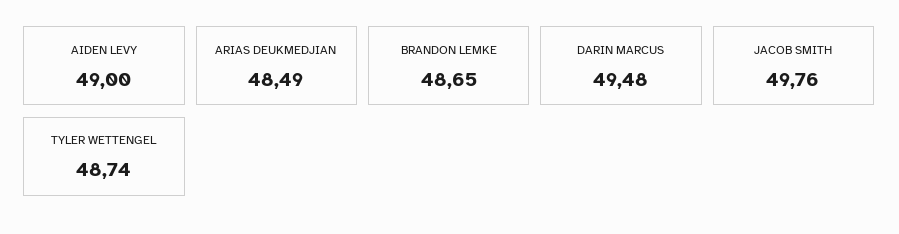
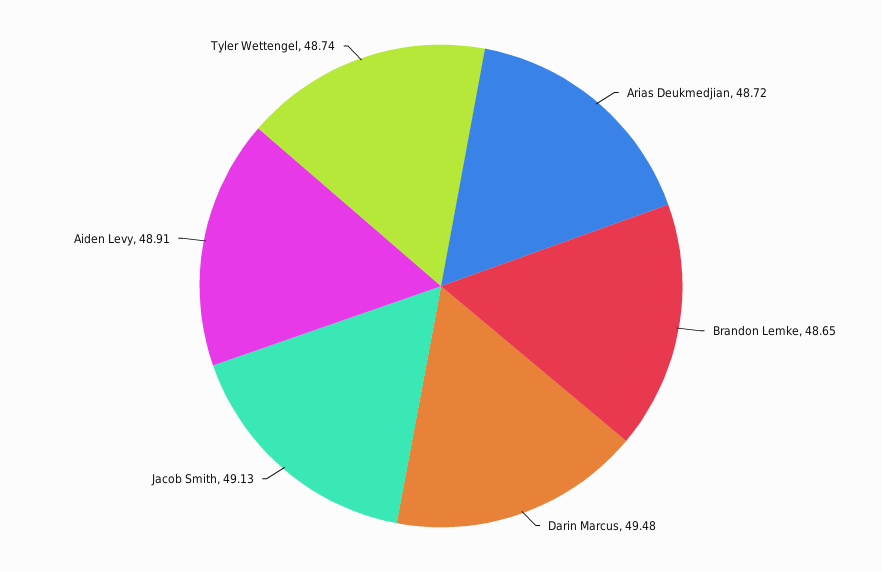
AIDEN LEVY: 49 -> 48.91
ARIAS DEUKMEDJIAN: 48.49 -> 48.72
JACOB SMITH: 49.76 -> 49.13

